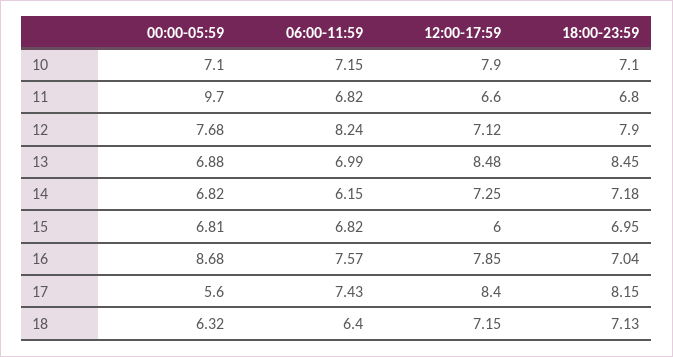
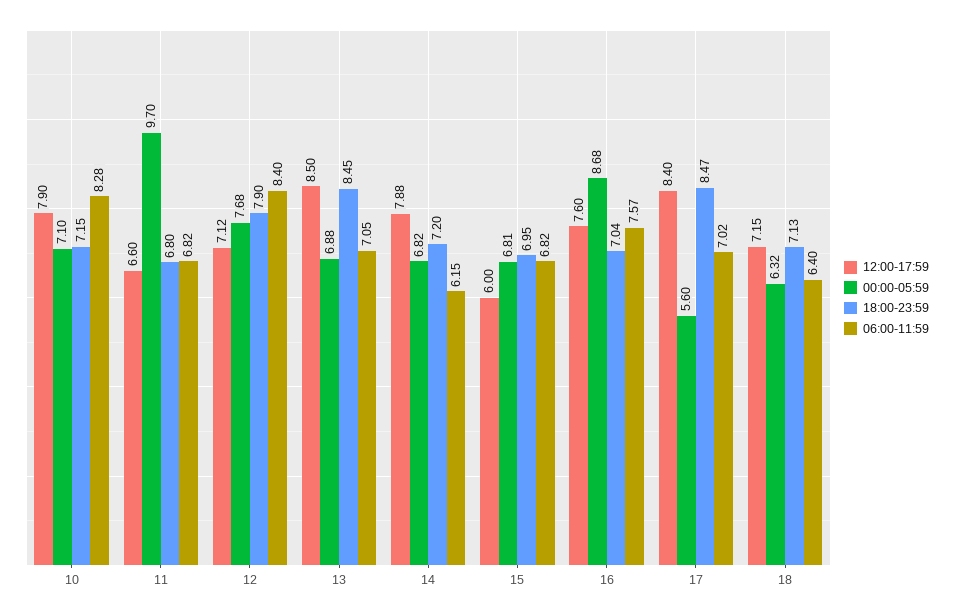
06:00-11:59, 10: 7.15 -> 8.28
18:00-23:59, 10: 7.1 -> 7.15
06:00-11:59, 12: 8.24 -> 8.4
06:00-11:59, 13: 6.99 -> 7.05
12:00-17:59, 13: 8.48 -> 8.5
12:00-17:59, 14: 7.25 -> 7.88
18:00-23:59, 14: 7.18 -> 7.2
12:00-17:59, 16: 7.85 -> 7.6
06:00-11:59, 17: 7.43 -> 7.02
18:00-23:59, 17: 8.15 -> 8.47

